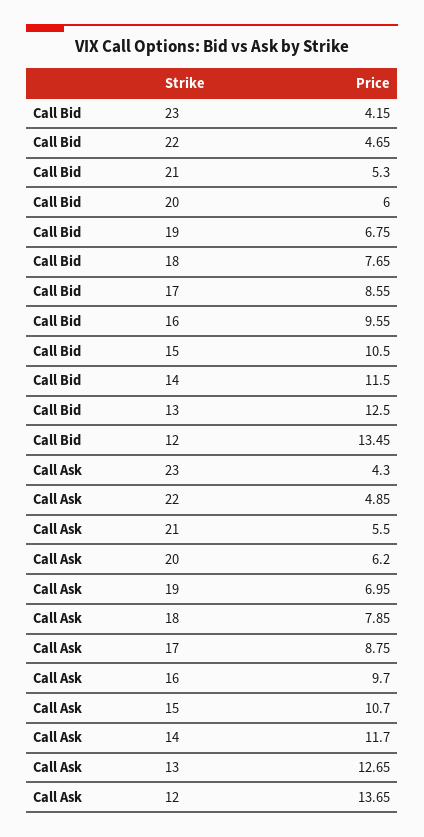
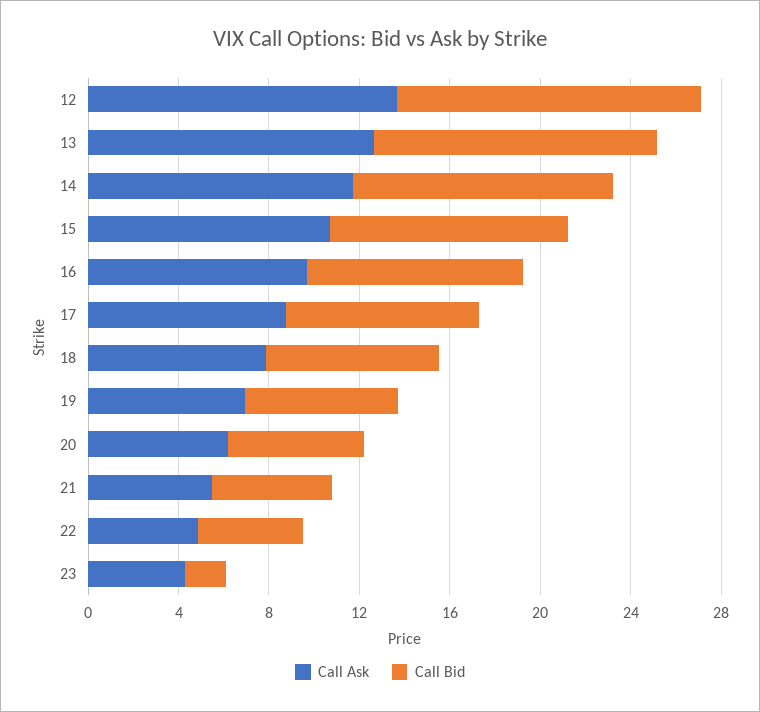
Call Bid, 23: 4.15 -> 2

